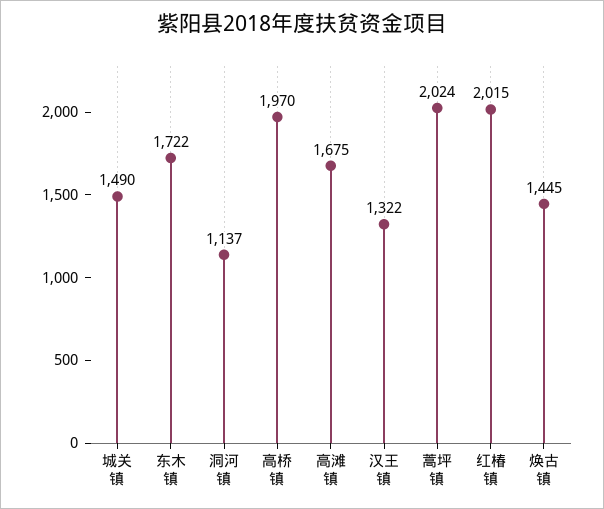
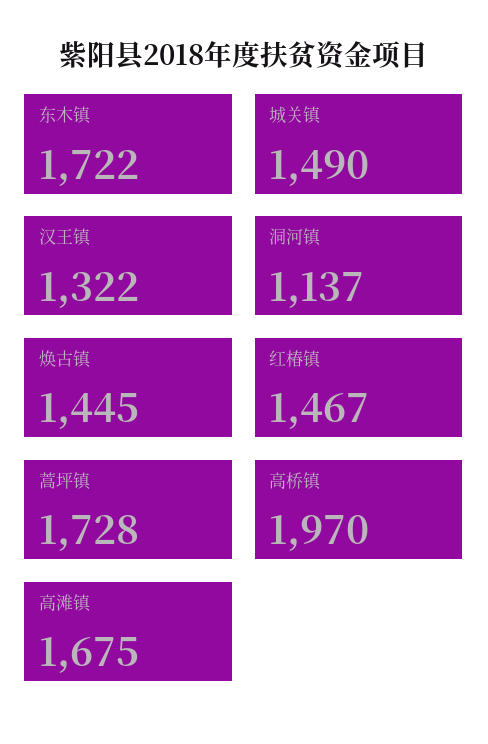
蒿坪镇: 2024 -> 1728
红椿镇: 2015 -> 1467

